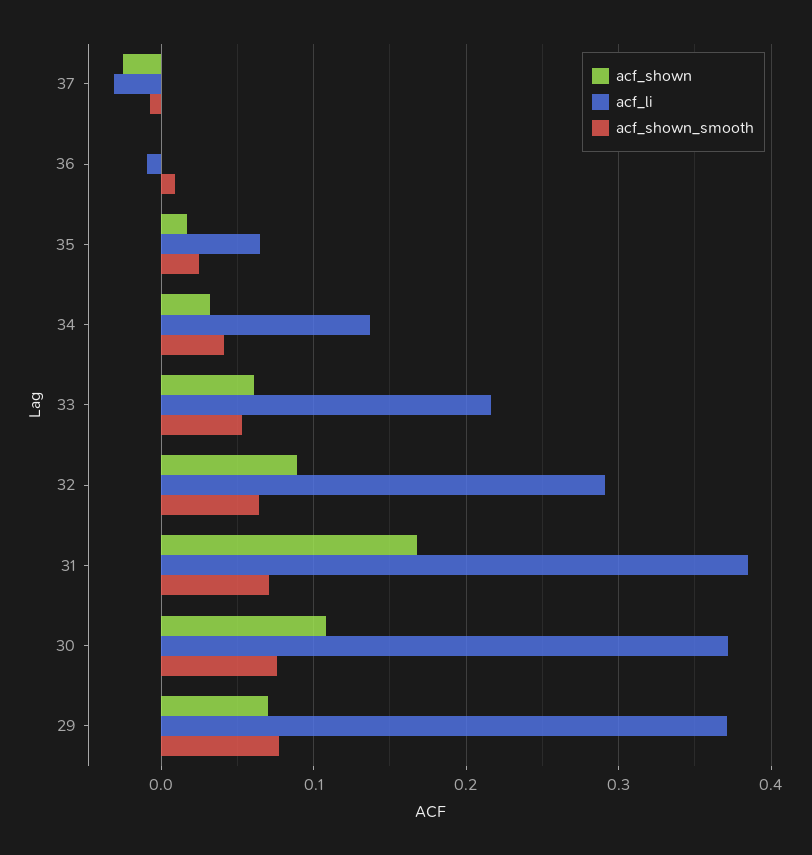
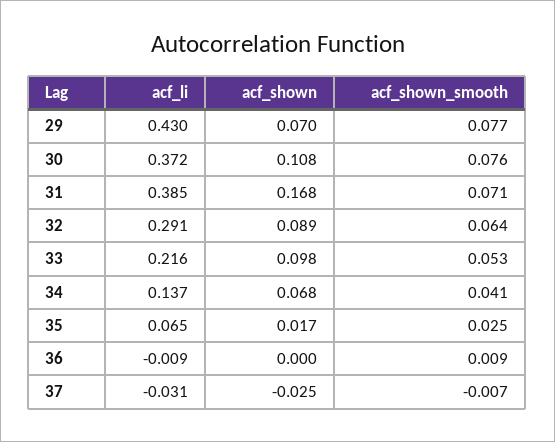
acf_shown, 34: 0.03 -> 0.068
acf_shown, 33: 0.06 -> 0.098
acf_li, 29: 0.37 -> 0.43

